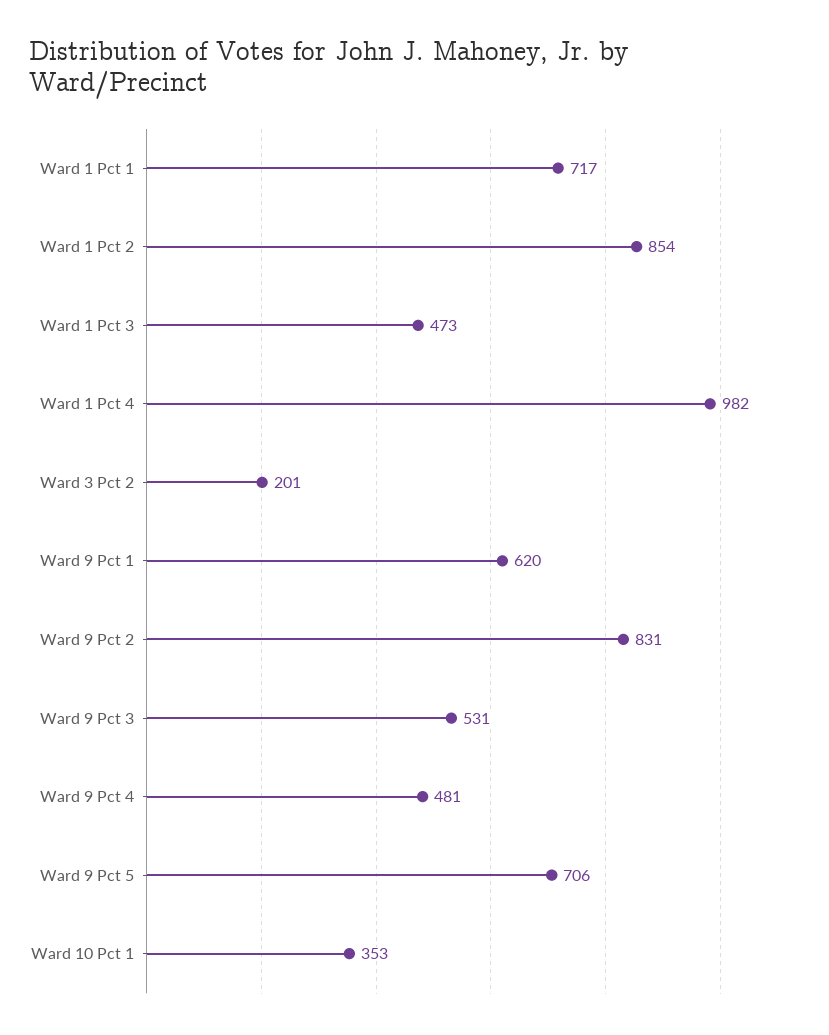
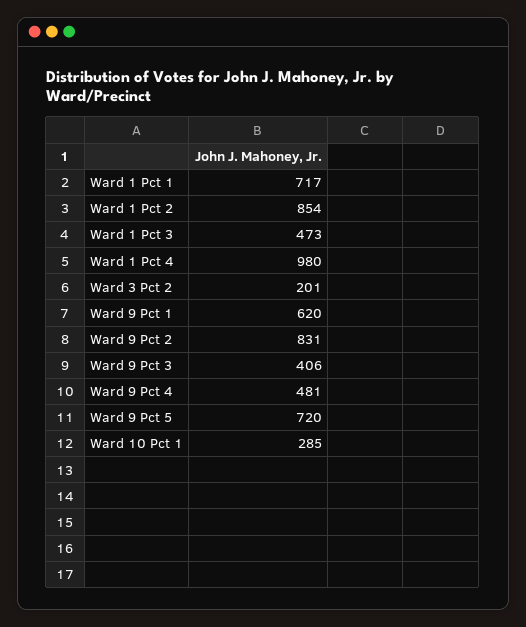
Ward 1 Pct 4: 982 -> 980
Ward 9 Pct 3: 531 -> 406
Ward 9 Pct 5: 706 -> 720
Ward 10 Pct 1: 353 -> 285

